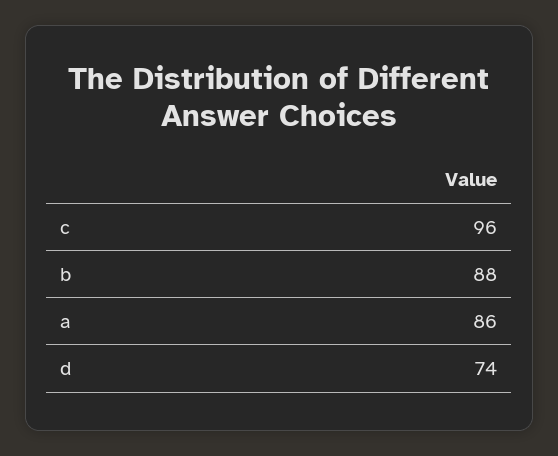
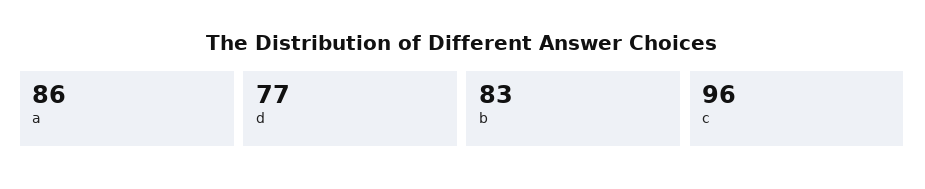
b: 88 -> 83
d: 74 -> 77

